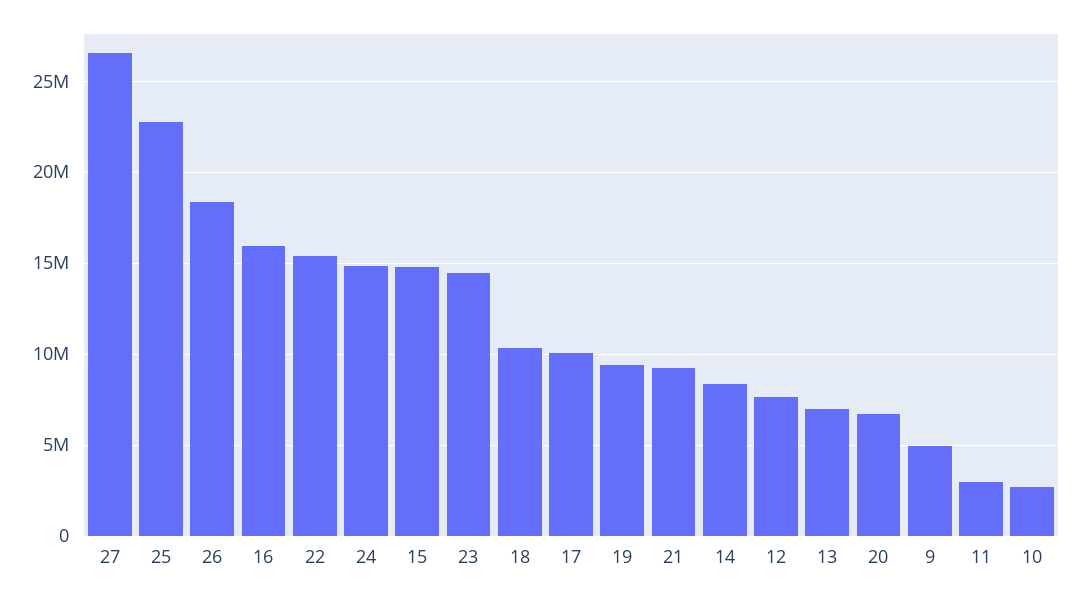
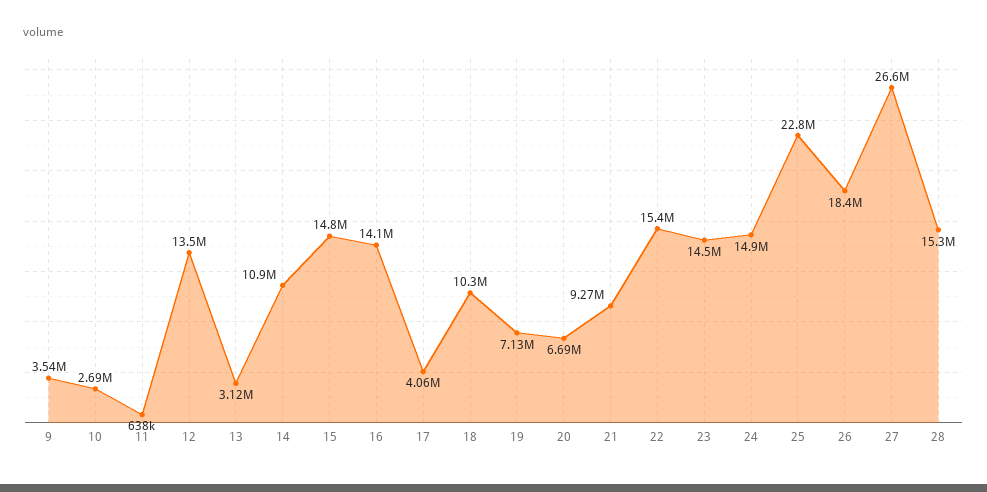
16: 16000000 -> 14100000
17: 10000000 -> 4060000
19: 9500000 -> 7130000
14: 8500000 -> 10900000
12: 7500000 -> 13500000
13: 7000000 -> 3120000
9: 5000000 -> 3540000
11: 3000000 -> 638000
28: none -> 15300000

